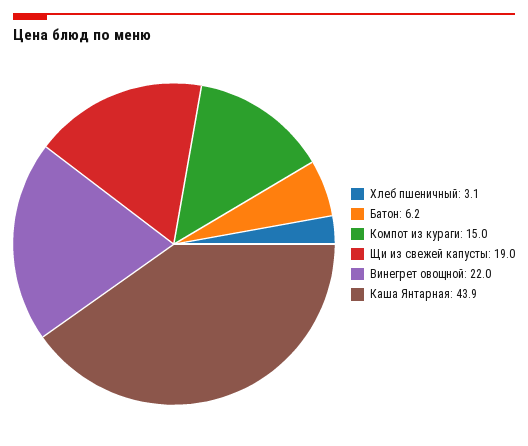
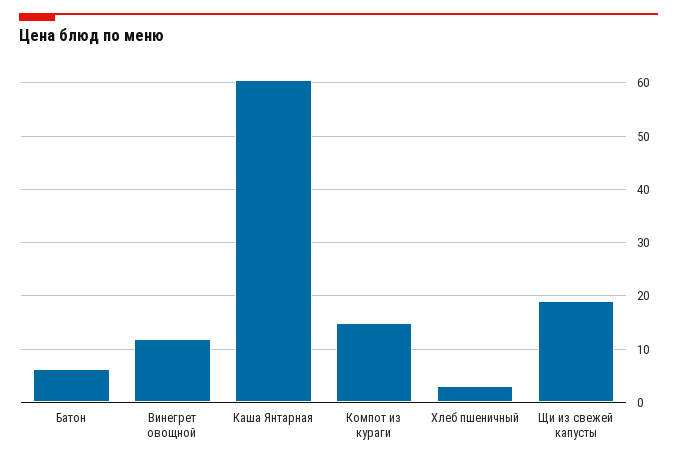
Винегрет овощной: 22 -> 12
Каша Янтарная: 43.9 -> 60

